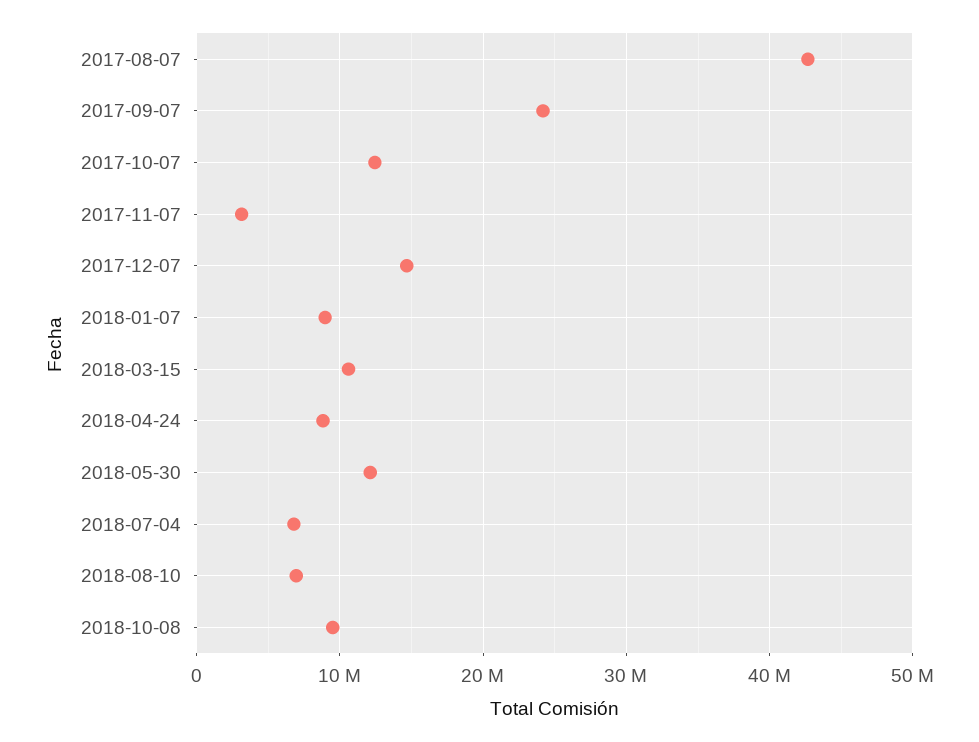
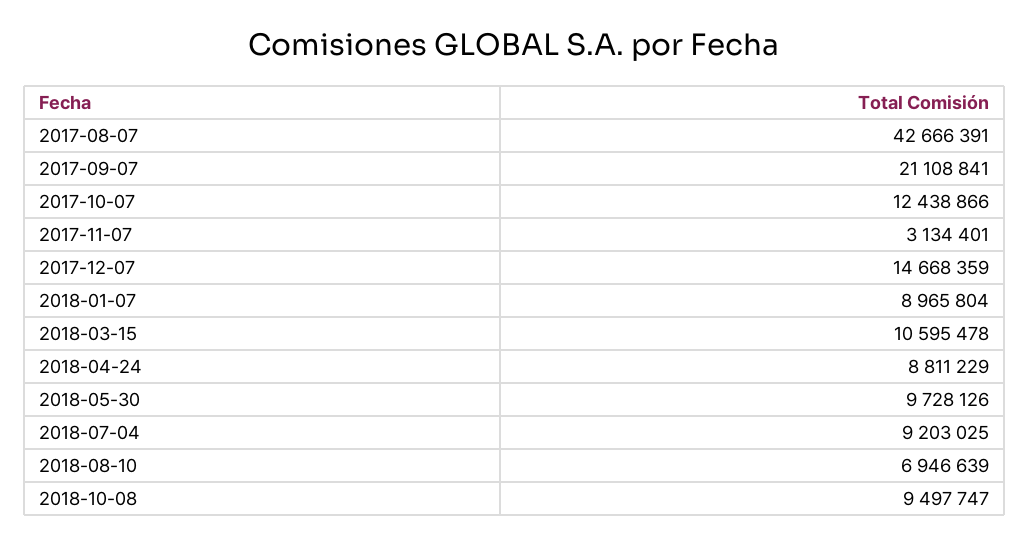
2017-09-07: 24000000 -> 21108841
2018-05-30: 12000000 -> 9728126
2018-07-04: 7000000 -> 9203025

